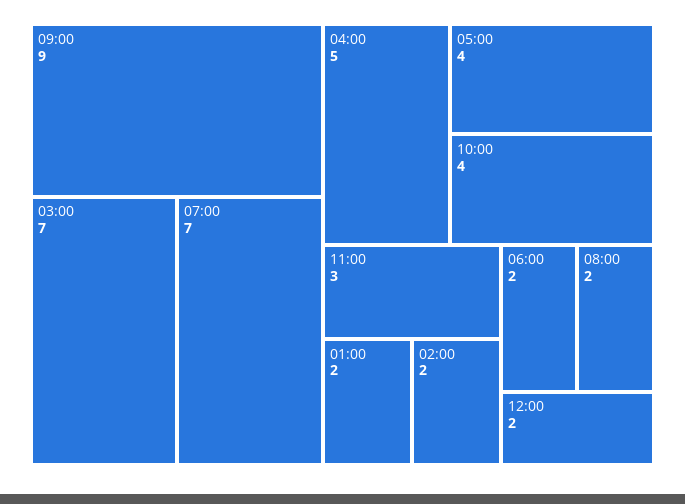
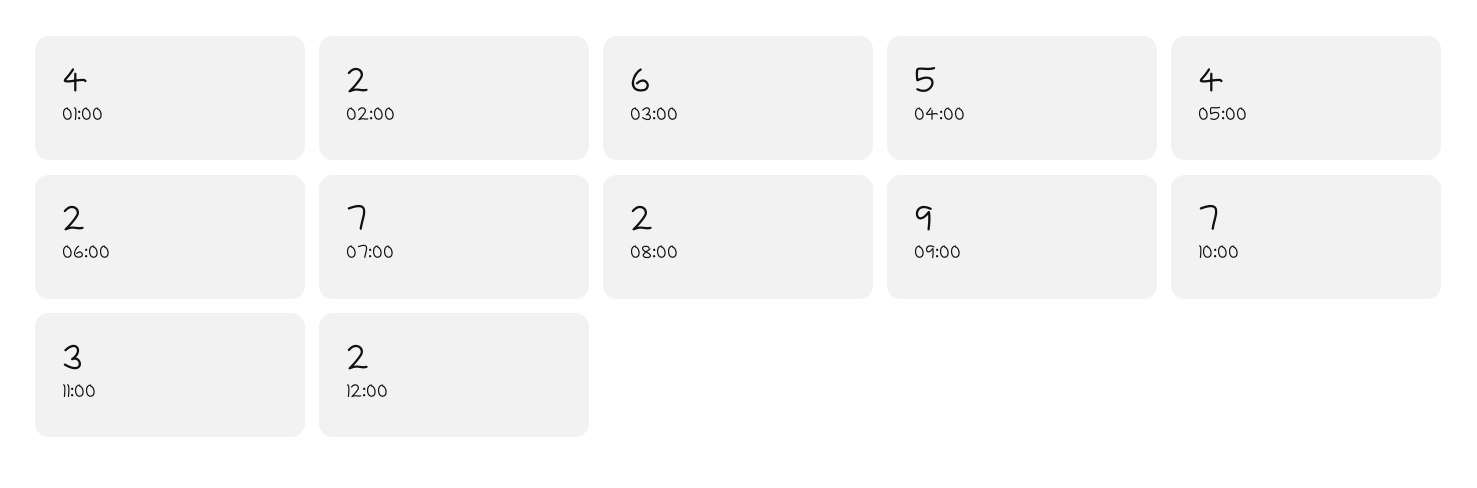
03:00: 7 -> 6
10:00: 4 -> 7
01:00: 2 -> 4

